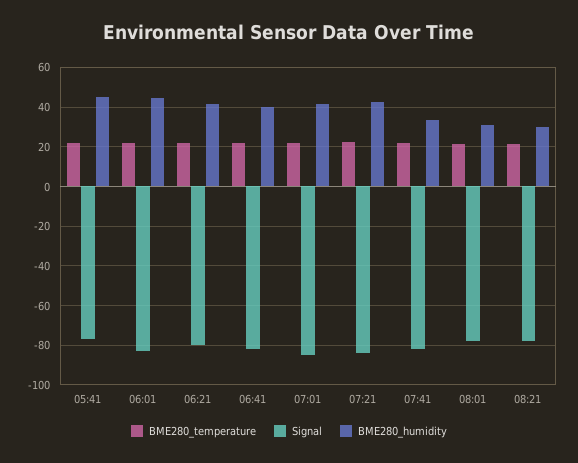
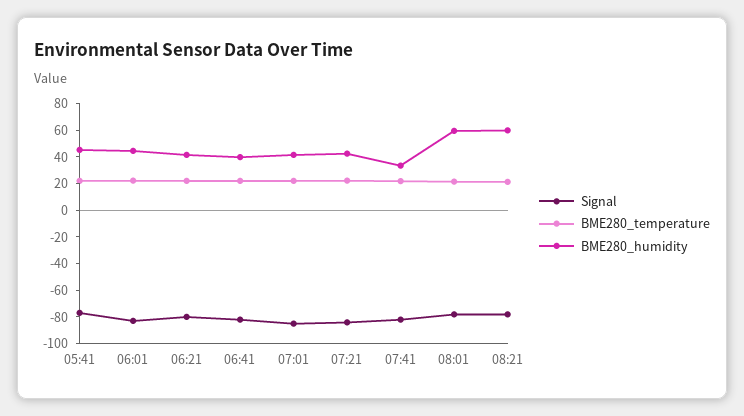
BME280_humidity, 08:01: 30 -> 60
BME280_humidity, 08:21: 30 -> 60

